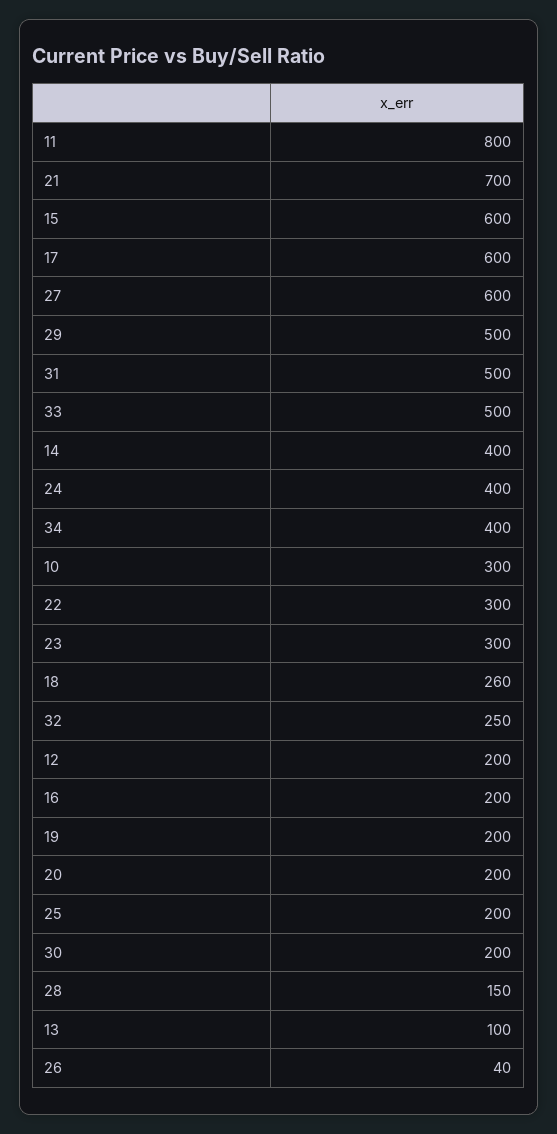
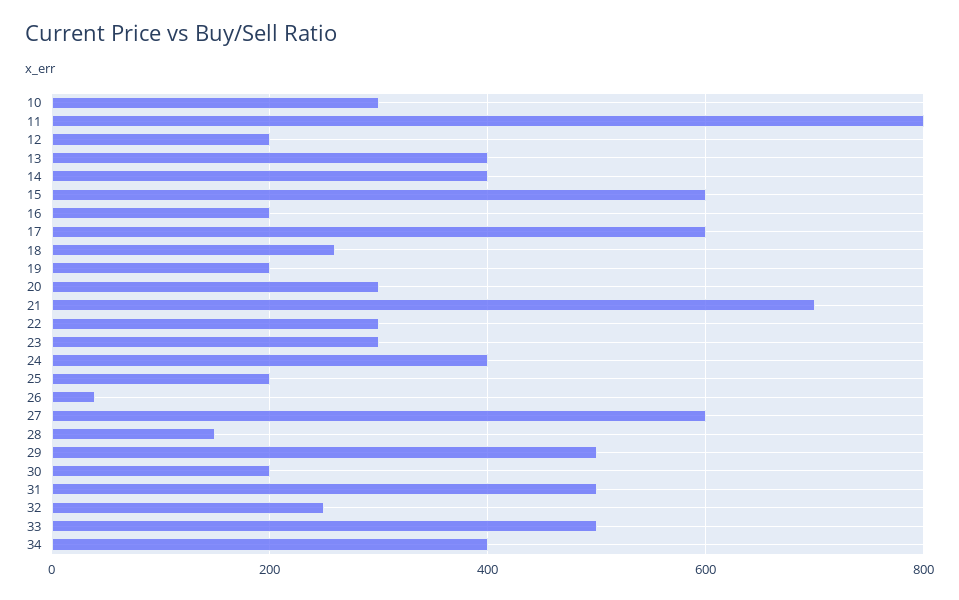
20: 200 -> 300
13: 100 -> 400

